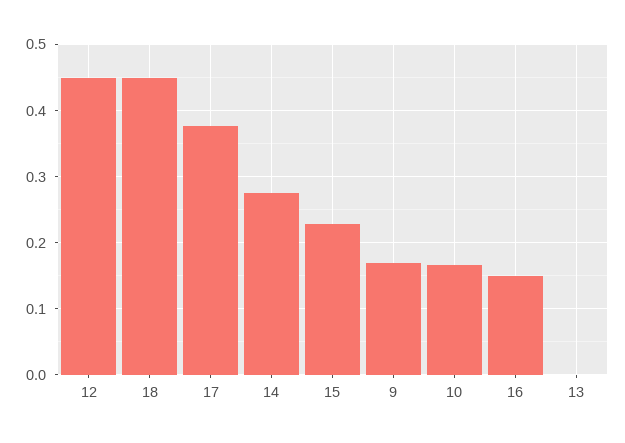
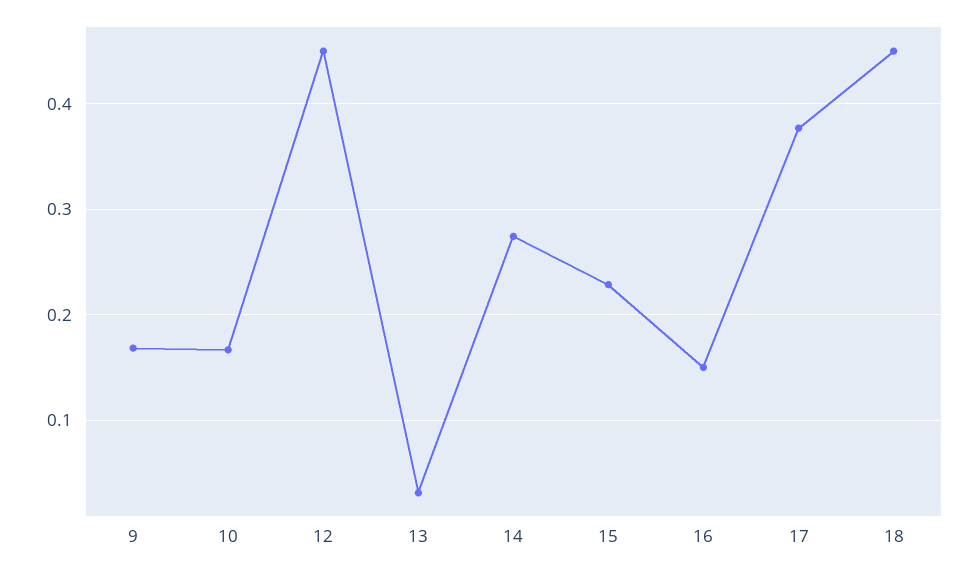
13: 0 -> 0.03

